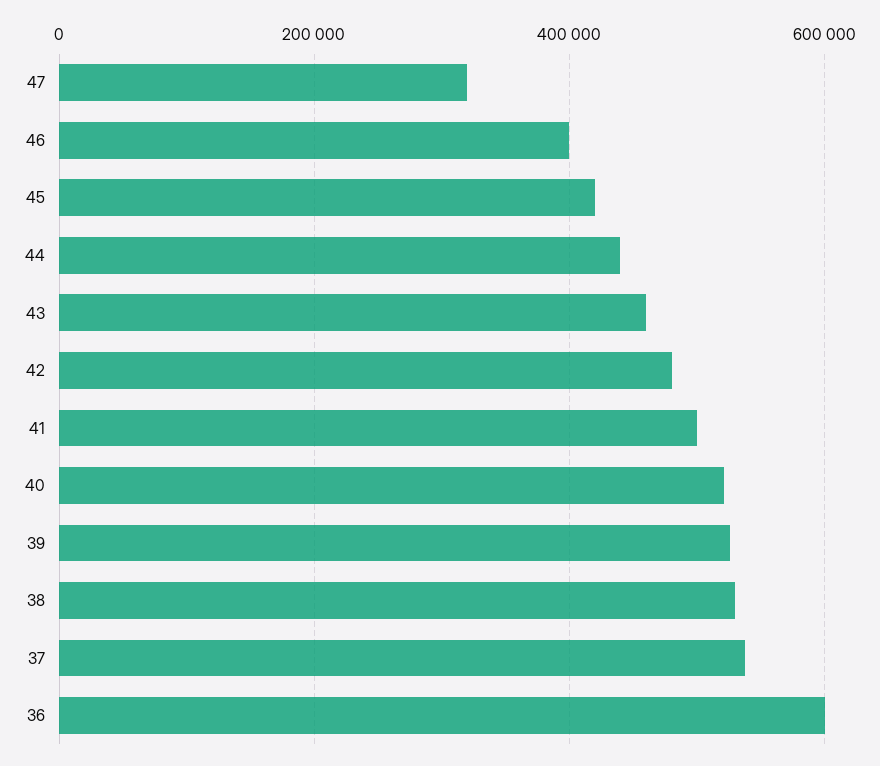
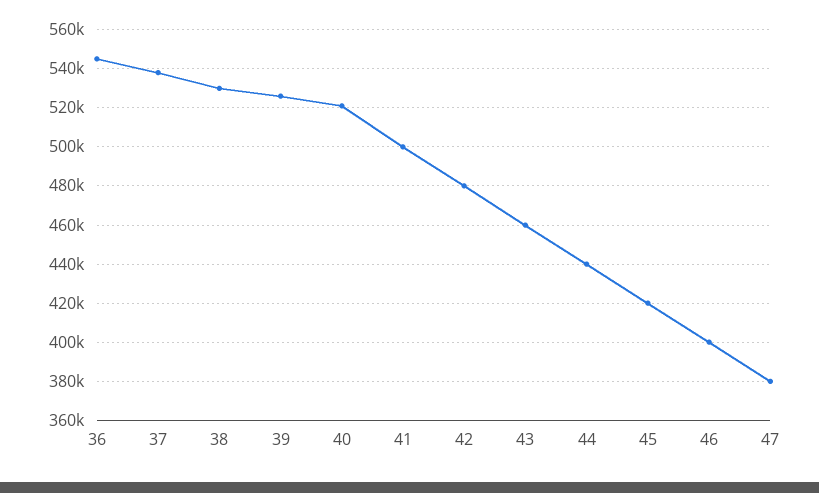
47: 320000 -> 380000
36: 600000 -> 545000

